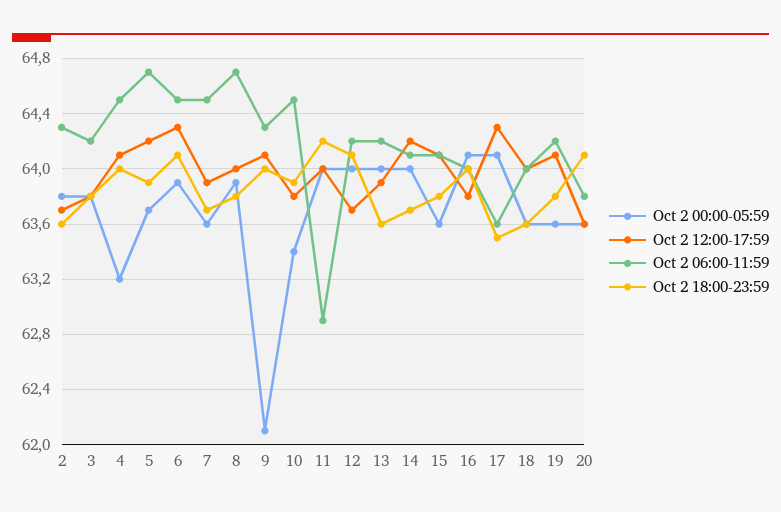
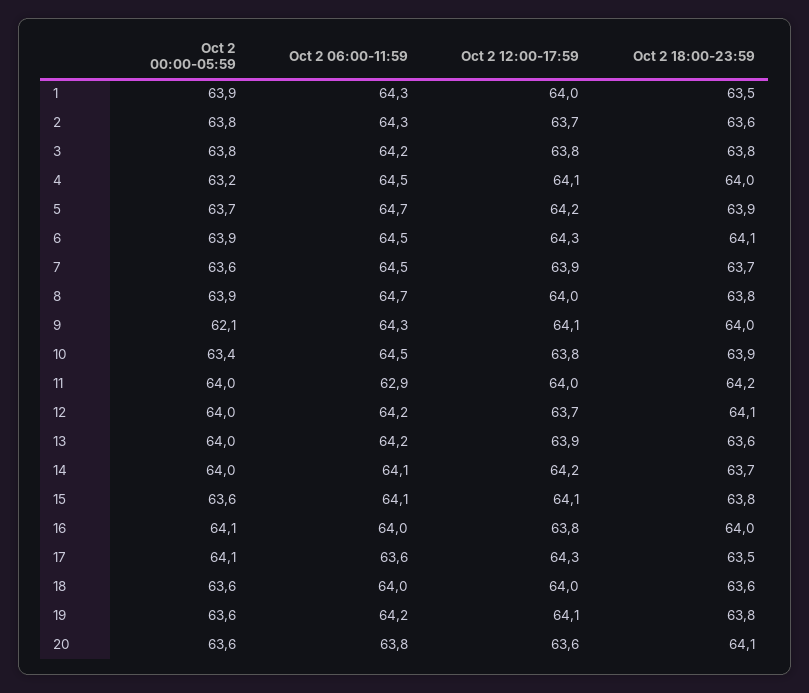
Oct 2 00:00-05:59, 1: none -> 63.9
Oct 2 06:00-11:59, 1: none -> 64.3
Oct 2 12:00-17:59, 1: none -> 64
Oct 2 18:00-23:59, 1: none -> 63.5

